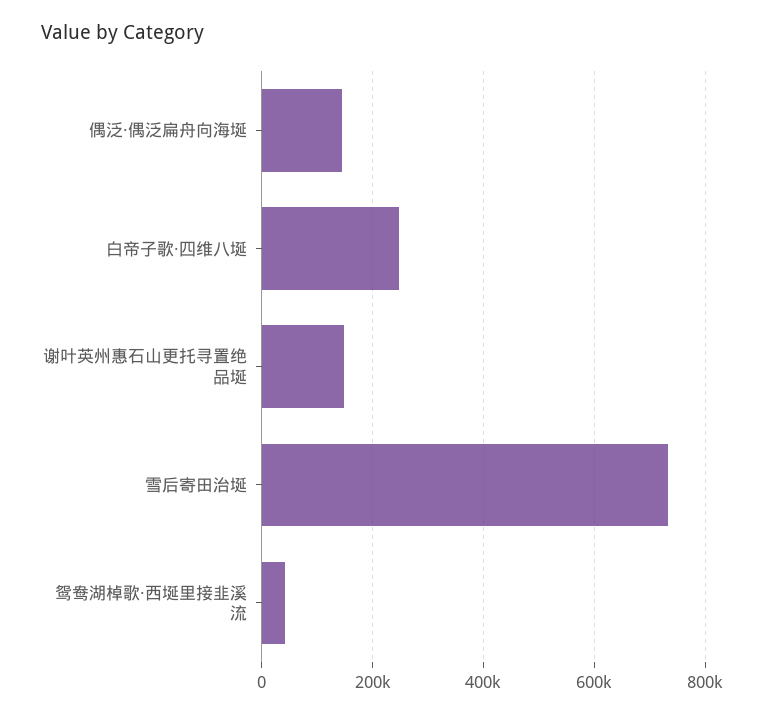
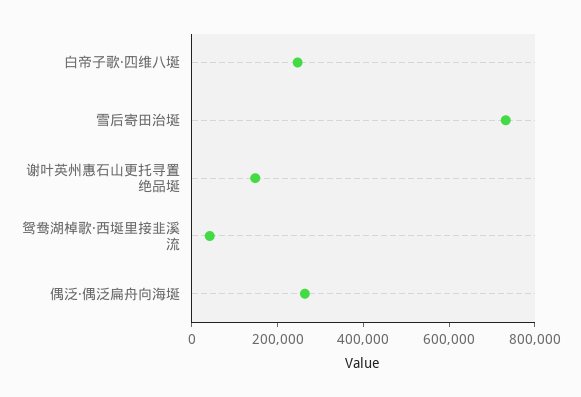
偶泛·偶泛扁舟向海埏: 140000 -> 250000

